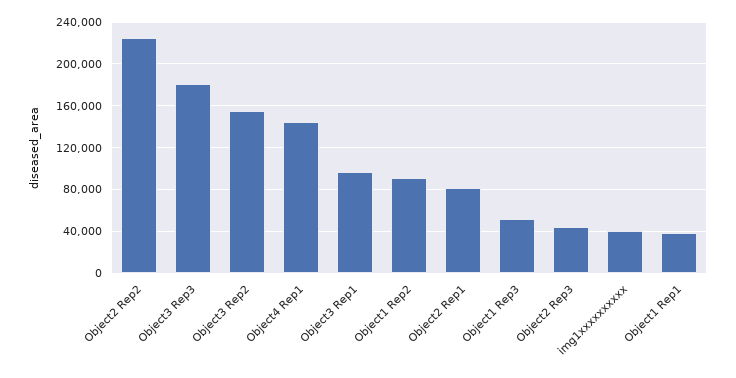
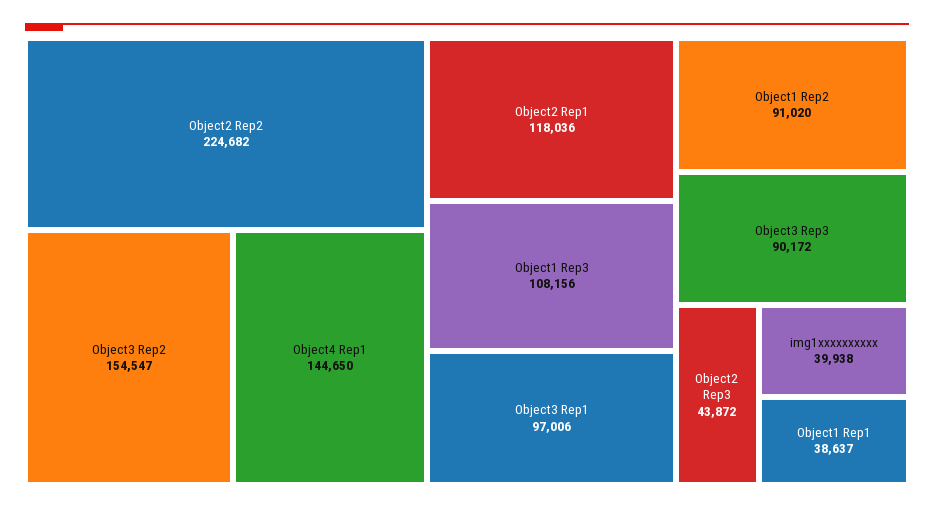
Object3 Rep3: 180000 -> 90172
Object2 Rep1: 80000 -> 118036
Object1 Rep3: 50000 -> 108156

